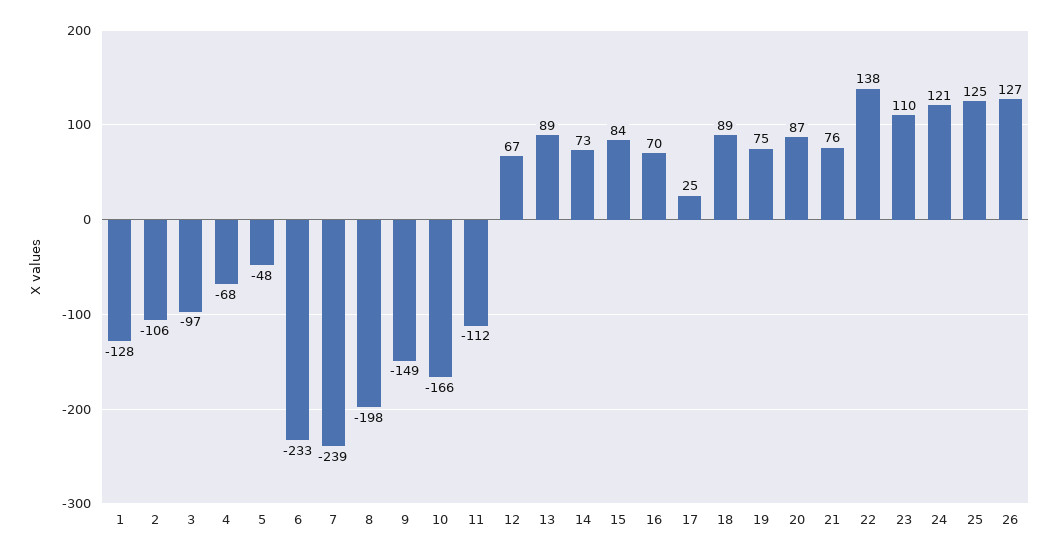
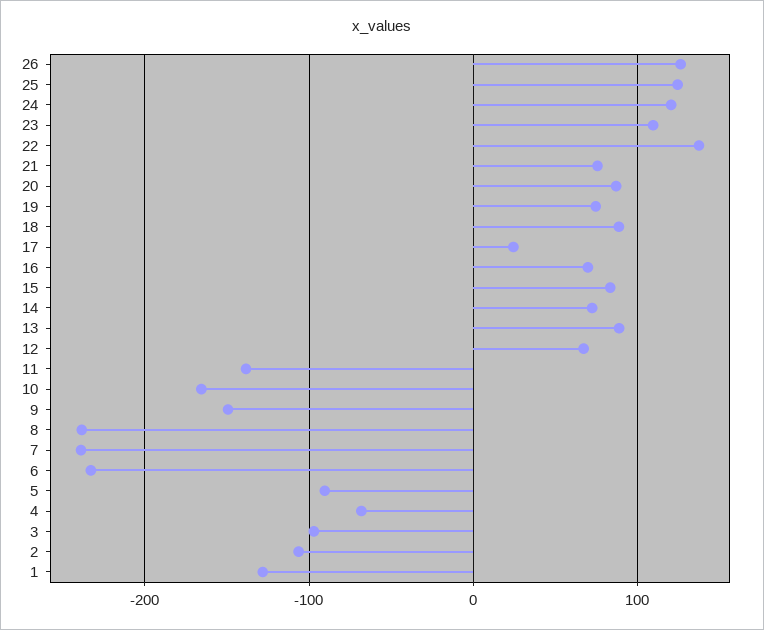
5: -48 -> -90
8: -198 -> -240
11: -112 -> -140

